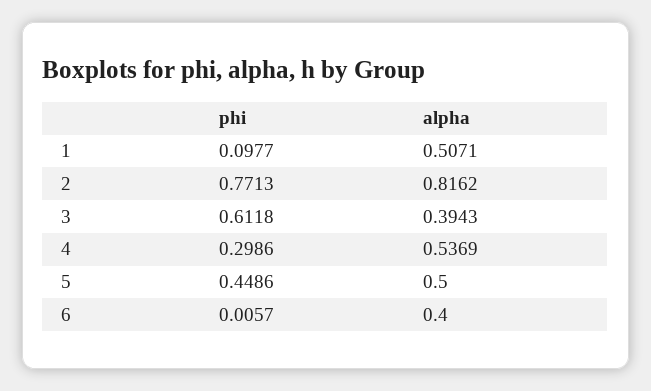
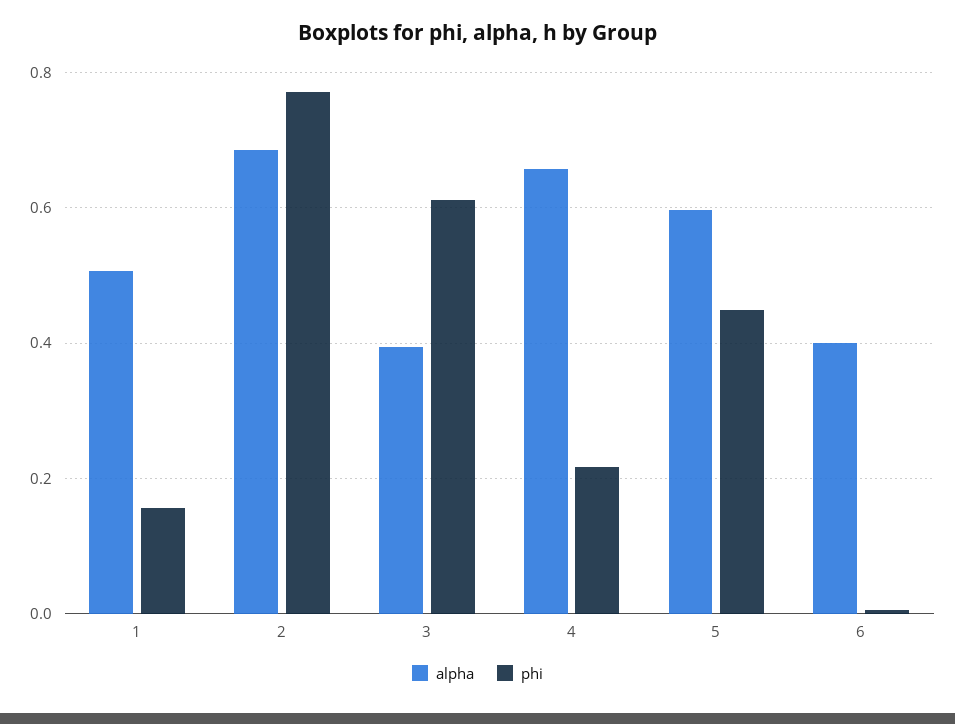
phi, 1: 0.0977 -> 0.16
alpha, 2: 0.8162 -> 0.68
phi, 4: 0.2986 -> 0.22
alpha, 4: 0.5369 -> 0.66
alpha, 5: 0.5 -> 0.6

